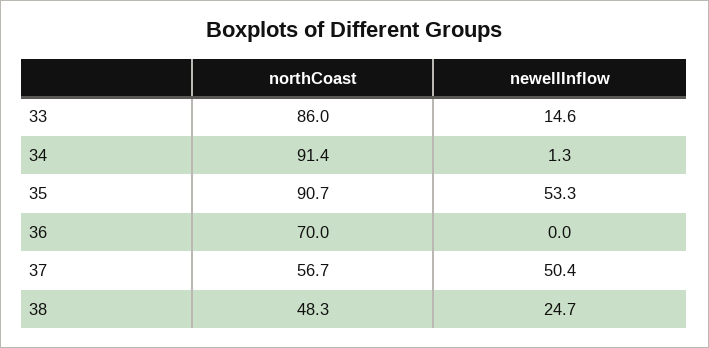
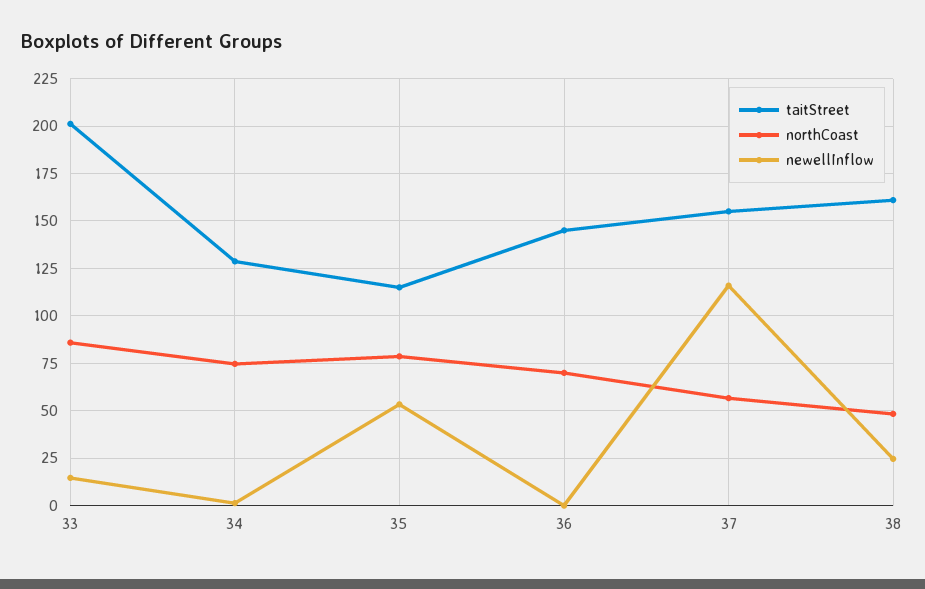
northCoast, 34: 91.4 -> 75
northCoast, 35: 90.7 -> 80
newellInflow, 37: 50.4 -> 115
taitStreet, 33: none -> 200
taitStreet, 34: none -> 130
taitStreet, 35: none -> 115
taitStreet, 36: none -> 145
taitStreet, 37: none -> 155
taitStreet, 38: none -> 160

